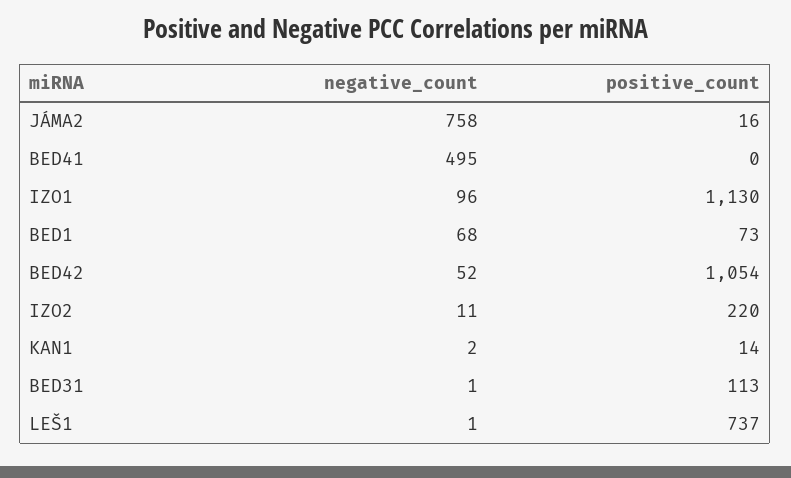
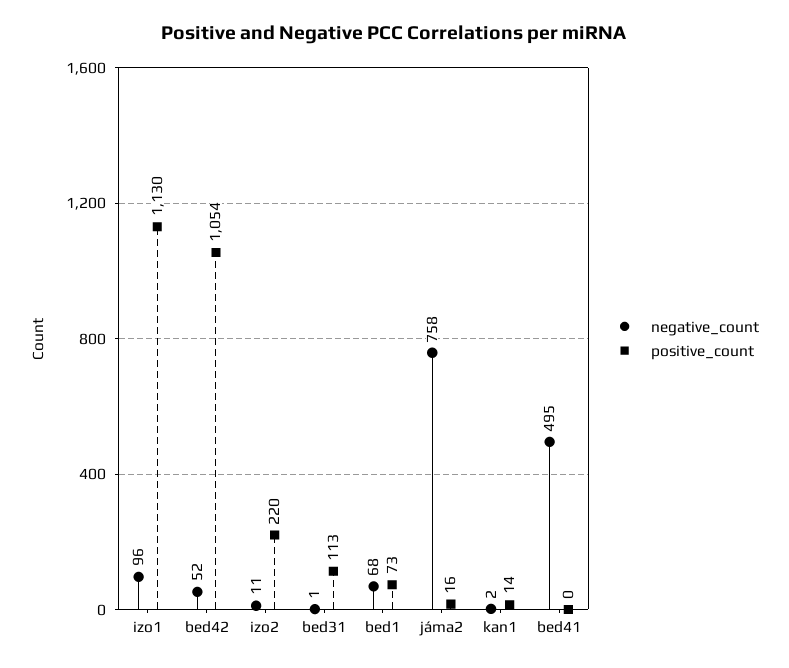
negative_count, LEŠ1: 1 -> none
positive_count, LEŠ1: 737 -> none

